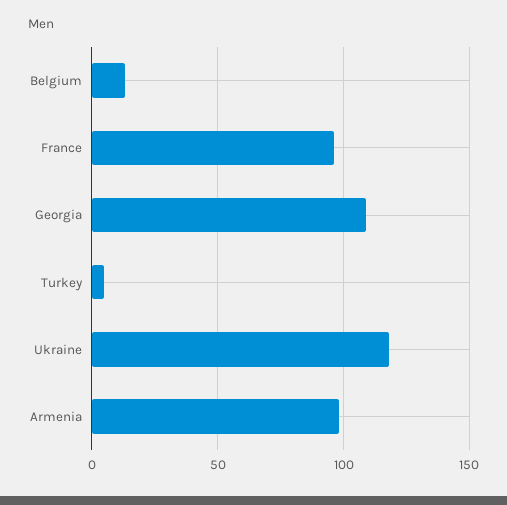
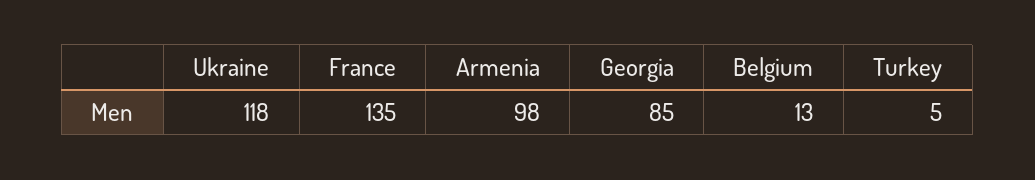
France: 95 -> 135
Georgia: 110 -> 85

